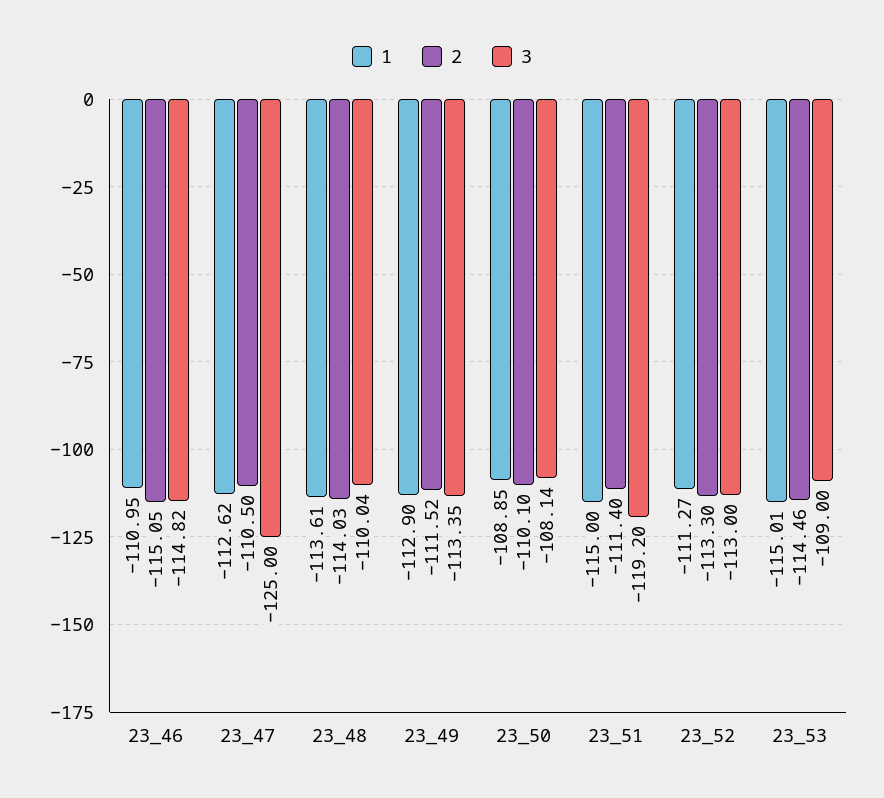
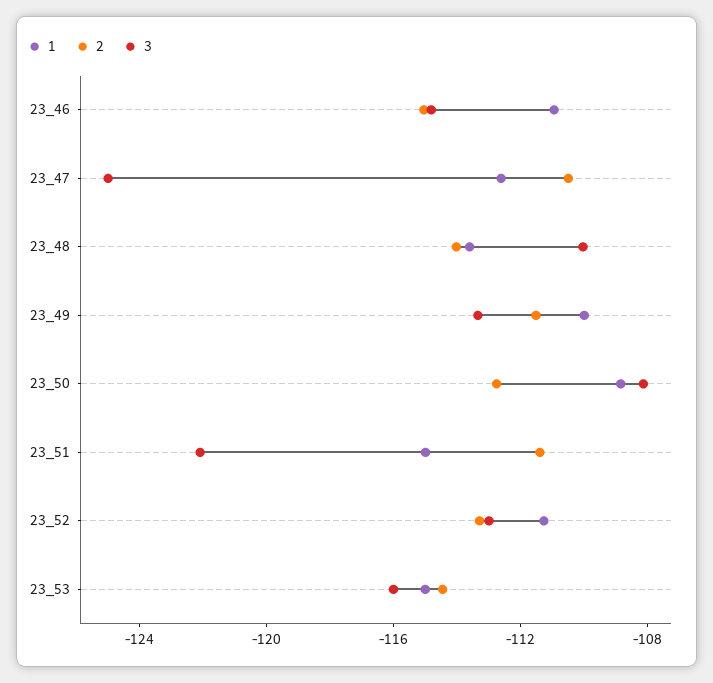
1, 23_49: -112.9 -> -110
2, 23_50: -110.1 -> -113
3, 23_51: -119.2 -> -122
3, 23_53: -109 -> -116

